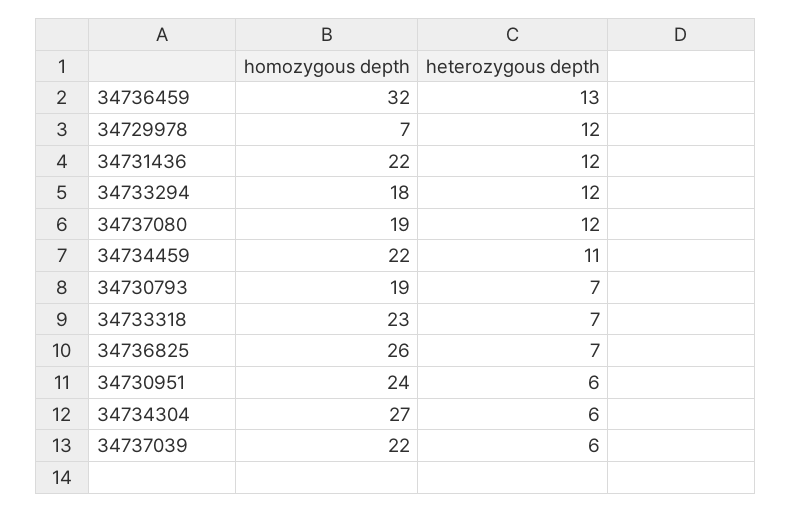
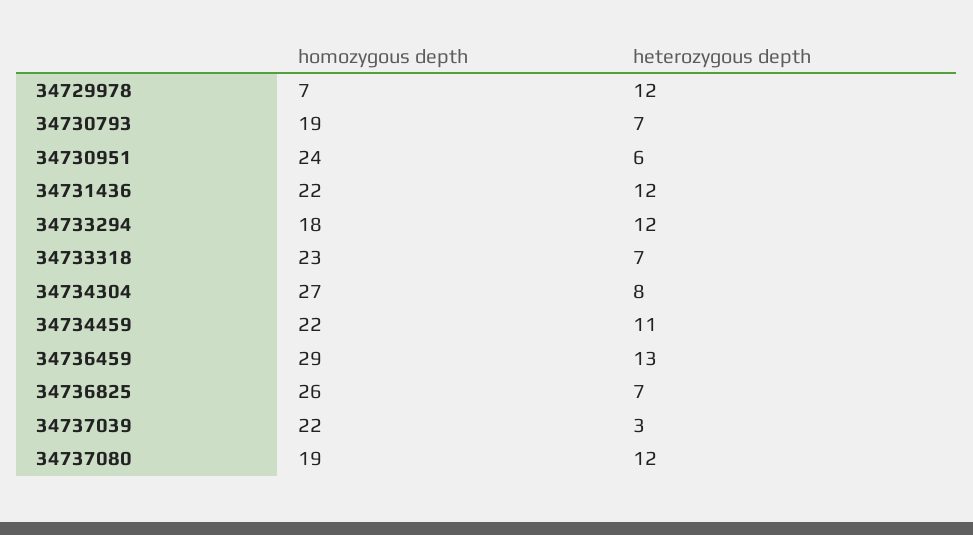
homozygous depth, 34736459: 32 -> 29
heterozygous depth, 34734304: 6 -> 8
heterozygous depth, 34737039: 6 -> 3

